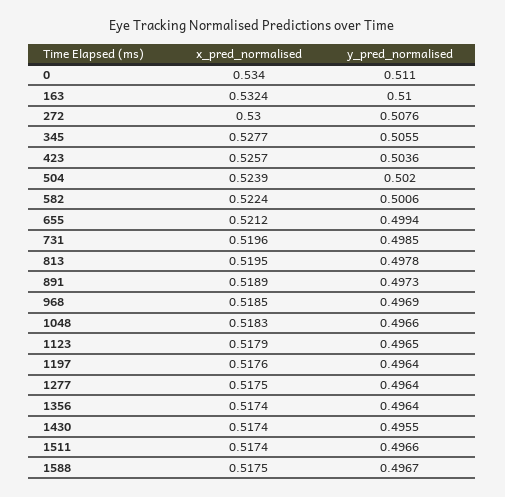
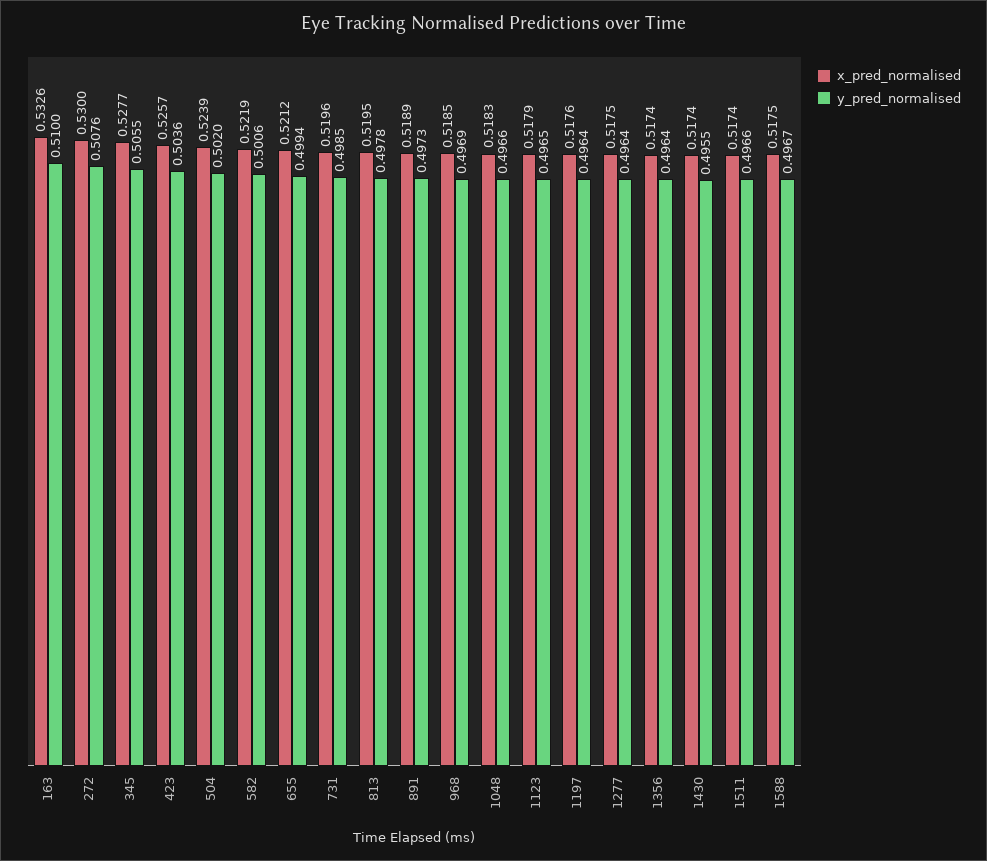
x_pred_normalised, 0: 0.534 -> none
y_pred_normalised, 0: 0.511 -> none
x_pred_normalised, 163: 0.5324 -> 0.5326
x_pred_normalised, 582: 0.5224 -> 0.5219

